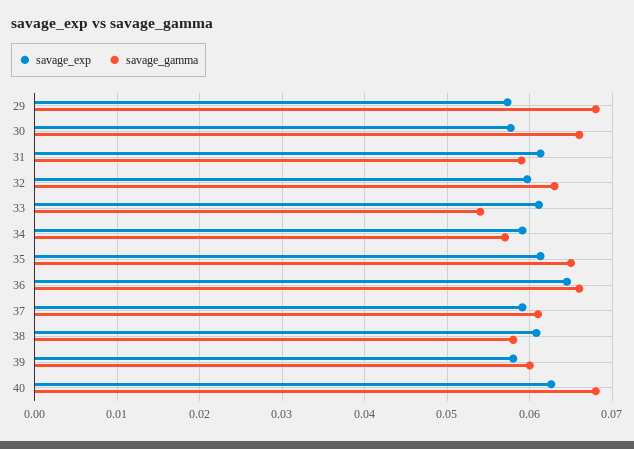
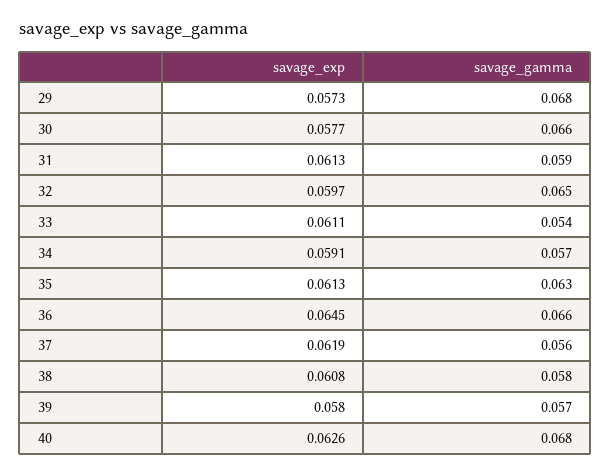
savage_gamma, 32: 0.063 -> 0.065
savage_gamma, 35: 0.065 -> 0.063
savage_exp, 37: 0.059 -> 0.0619
savage_gamma, 37: 0.061 -> 0.056
savage_gamma, 39: 0.06 -> 0.057

